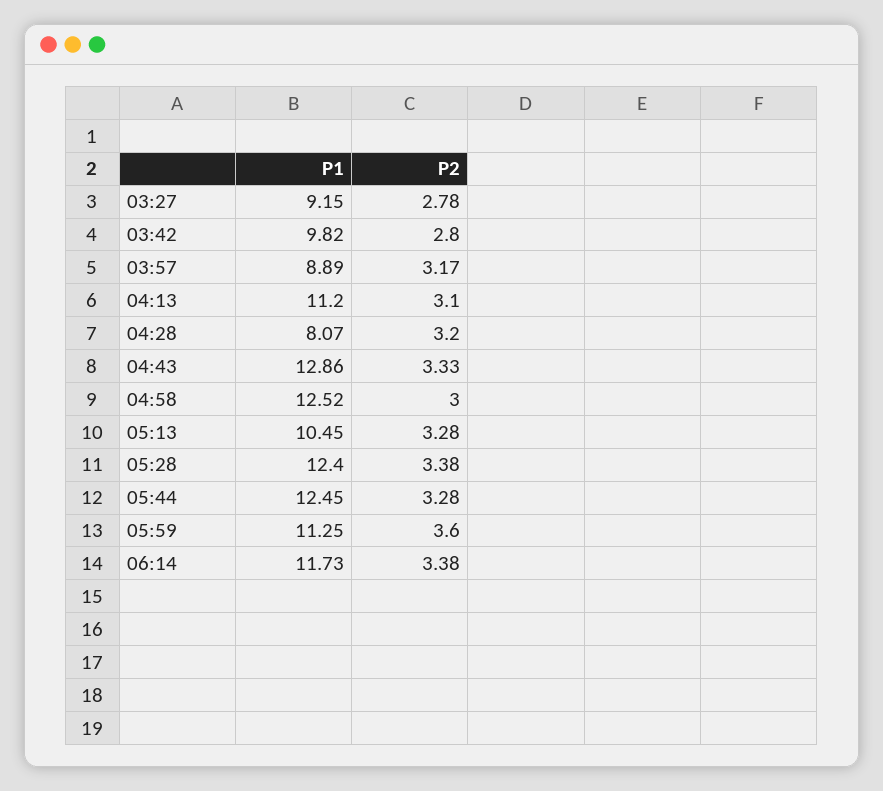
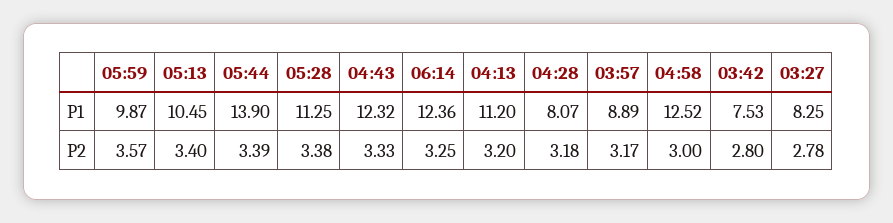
P1, 03:27: 9.15 -> 8.25
P1, 03:42: 9.82 -> 7.53
P2, 04:13: 3.1 -> 3.2
P2, 04:28: 3.2 -> 3.18
P1, 04:43: 12.86 -> 12.32
P2, 05:13: 3.28 -> 3.4
P1, 05:28: 12.4 -> 11.25
P1, 05:44: 12.45 -> 13.9
P2, 05:44: 3.28 -> 3.39
P1, 05:59: 11.25 -> 9.87
P2, 05:59: 3.6 -> 3.57
P1, 06:14: 11.73 -> 12.36
P2, 06:14: 3.38 -> 3.25

